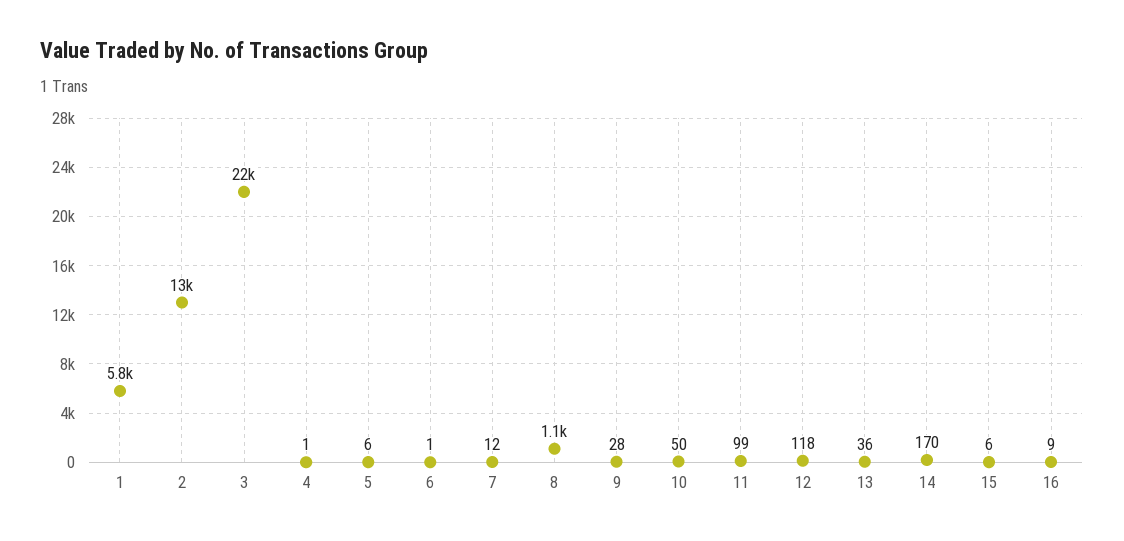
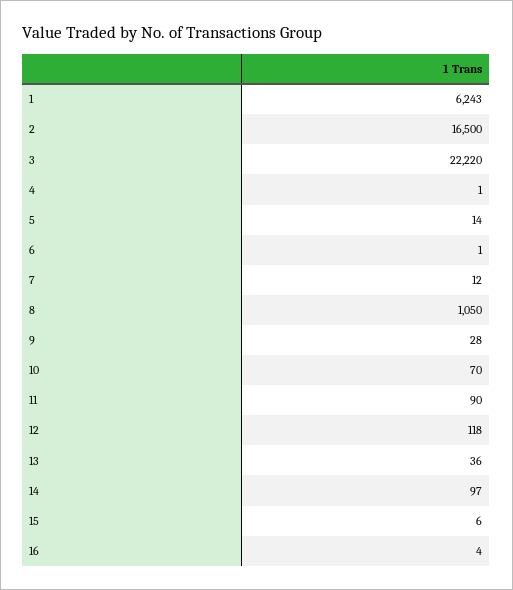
1: 5800 -> 6243
2: 13000 -> 16500
5: 6 -> 14
10: 50 -> 70
11: 99 -> 90
14: 170 -> 97
16: 9 -> 4

